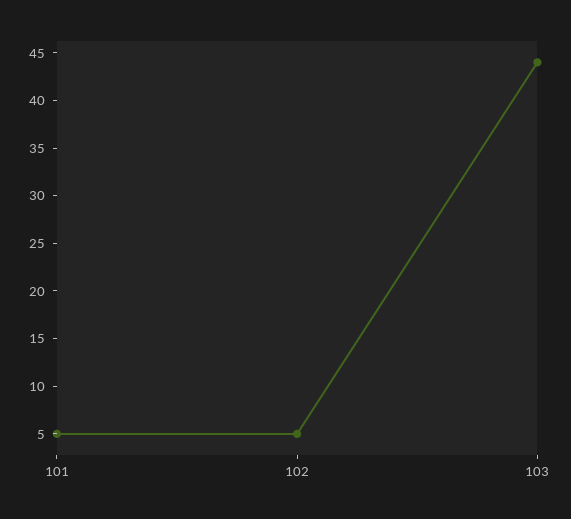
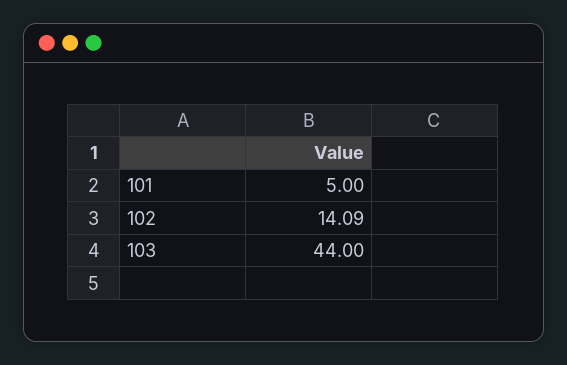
102: 5 -> 14.09

